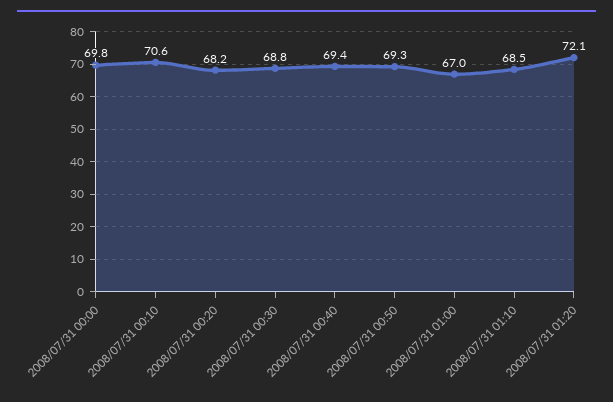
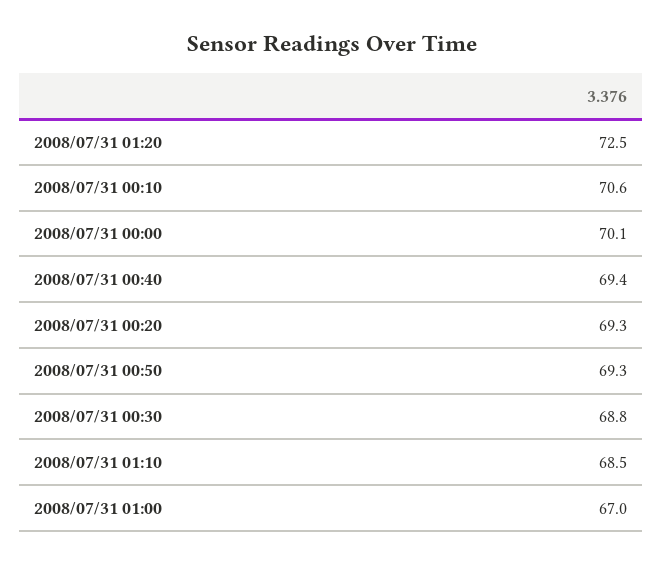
2008/07/31 00:00: 69.8 -> 70.1
2008/07/31 00:20: 68.2 -> 69.3
2008/07/31 01:20: 72.1 -> 72.5

